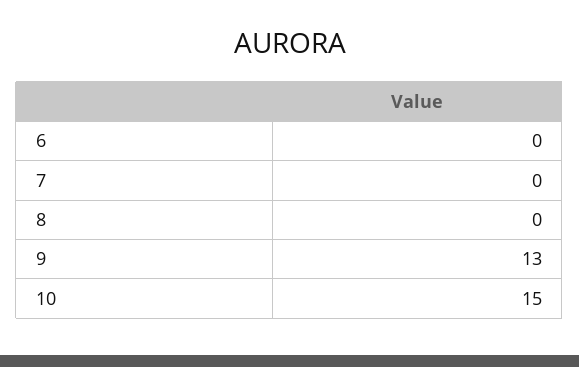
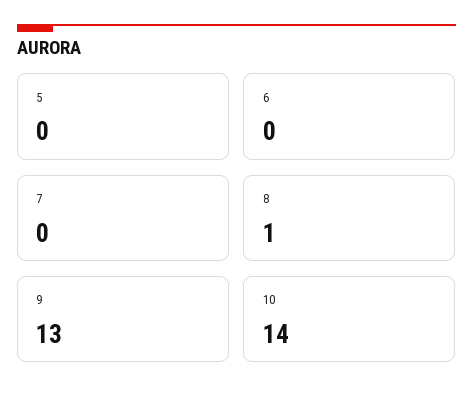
8: 0 -> 1
10: 15 -> 14
5: none -> 0

